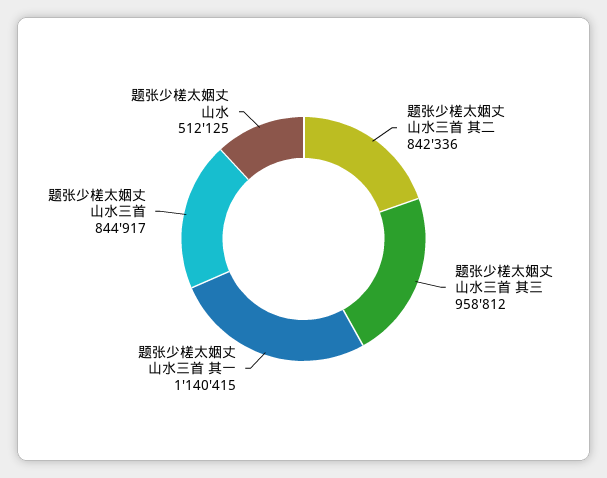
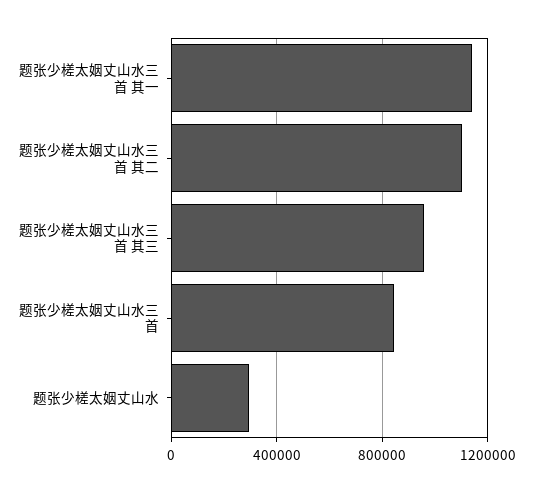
题张少槎太姻丈山水三首 其二: 842336 -> 1100000
题张少槎太姻丈山水: 512125 -> 300000

